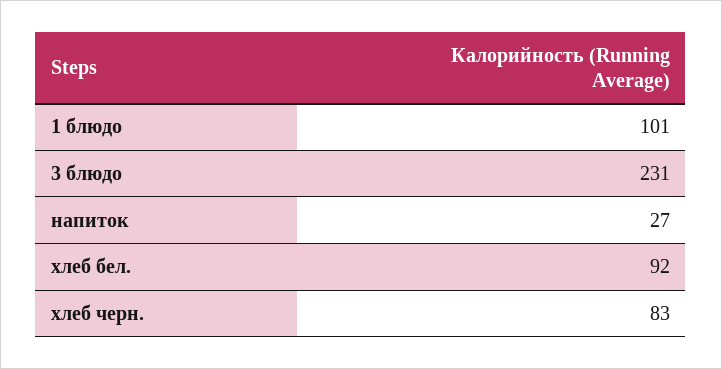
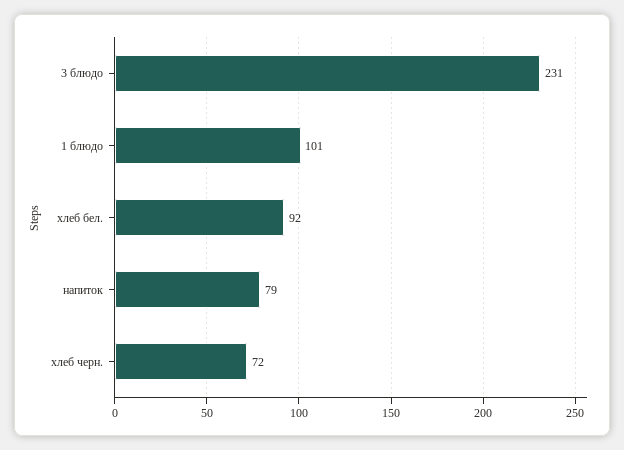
напиток: 27 -> 79
хлеб черн.: 83 -> 72

